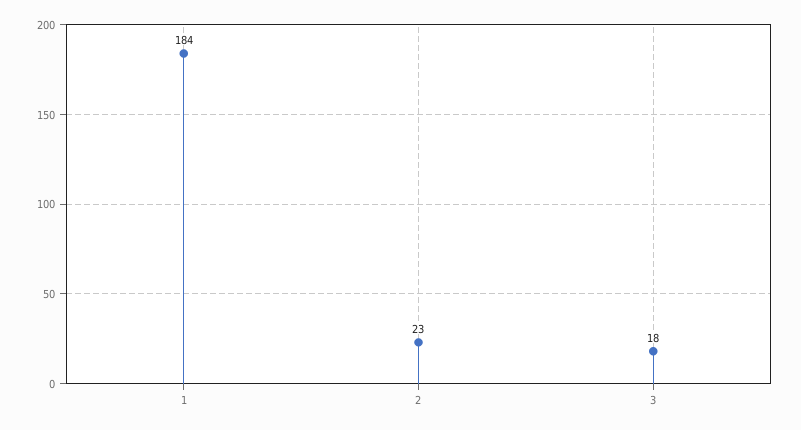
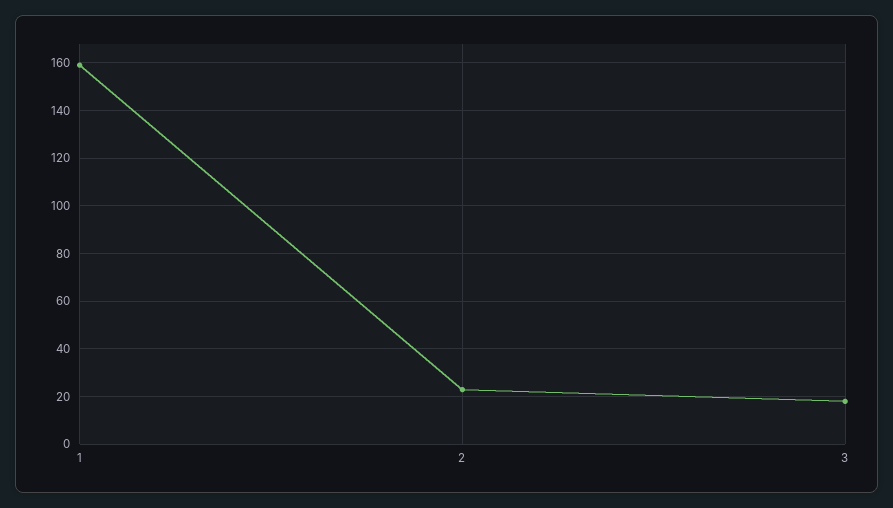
1: 184 -> 160

